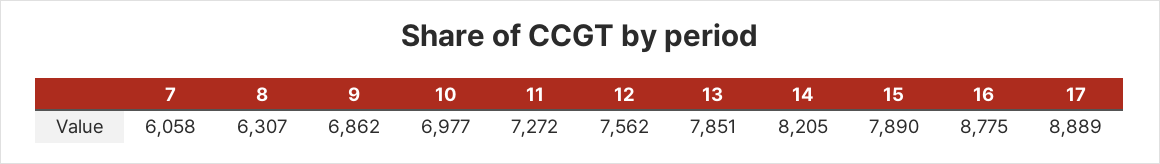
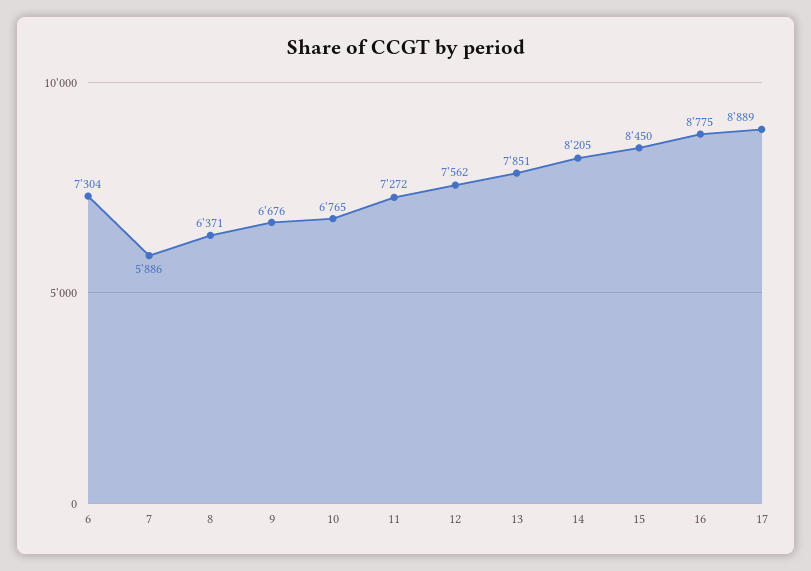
7: 6058 -> 5886
8: 6307 -> 6371
9: 6862 -> 6676
10: 6977 -> 6765
15: 7890 -> 8450
6: none -> 7304

